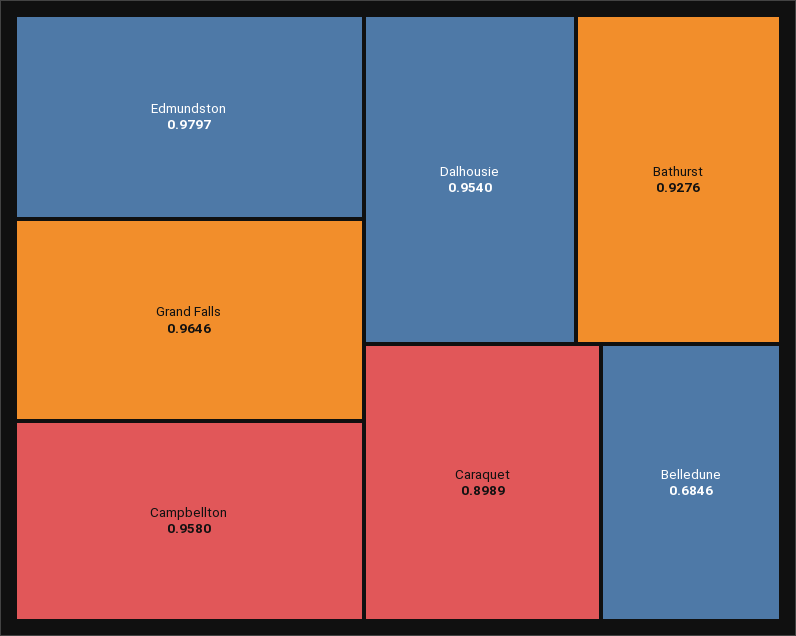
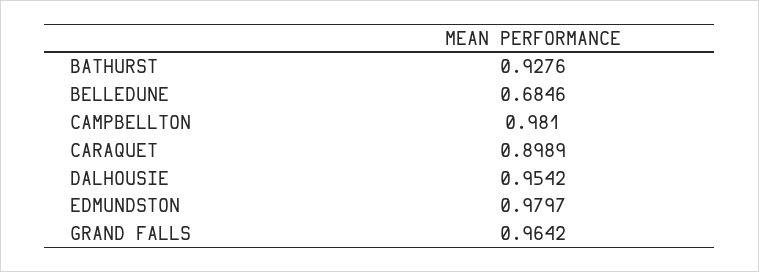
Grand Falls: 0.9646 -> 0.9642
Campbellton: 0.958 -> 0.981
Dalhousie: 0.954 -> 0.9542

